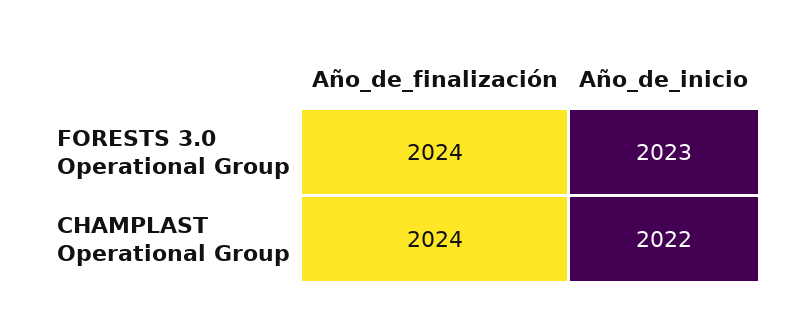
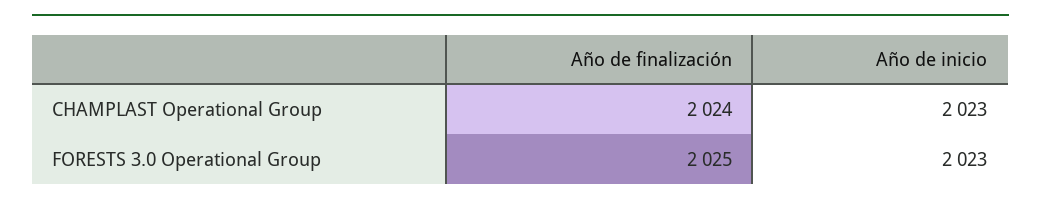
Año_de_finalización, FORESTS 3.0 Operational Group: 2024 -> 2025
Año_de_inicio, CHAMPLAST Operational Group: 2022 -> 2023

